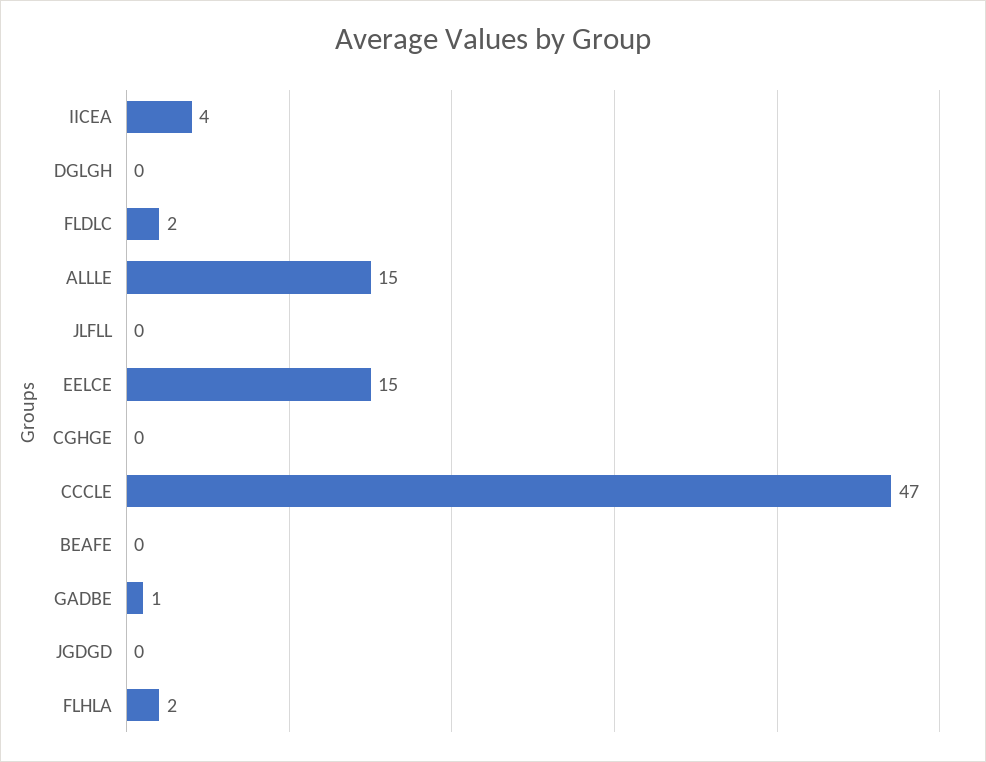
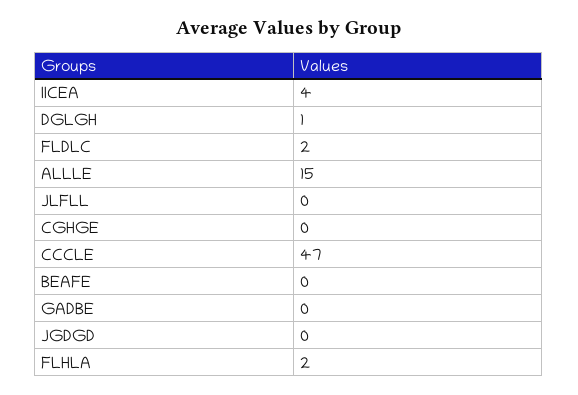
DGLGH: 0 -> 1
EELCE: 15 -> none
GADBE: 1 -> 0

